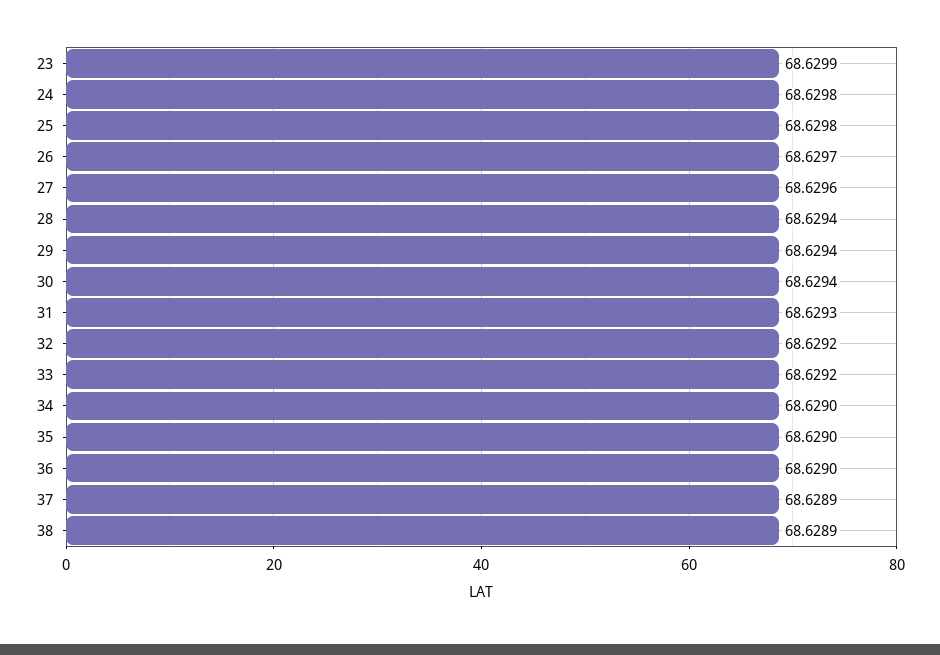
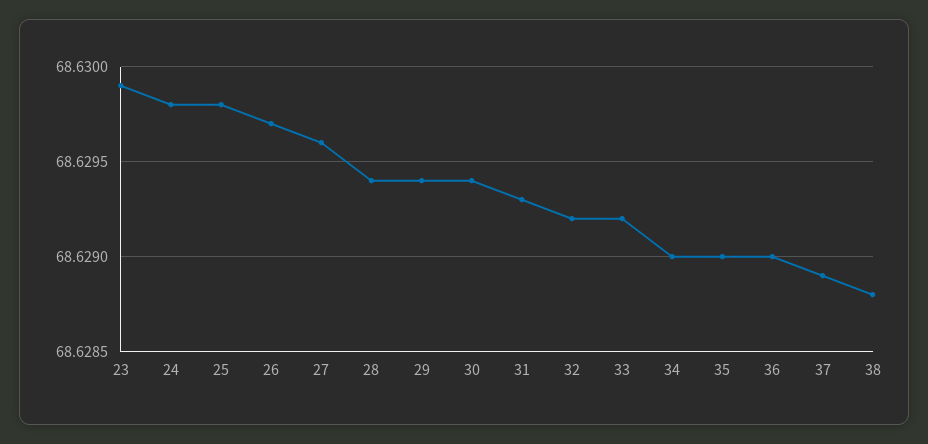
38: 68.6289 -> 68.6288

